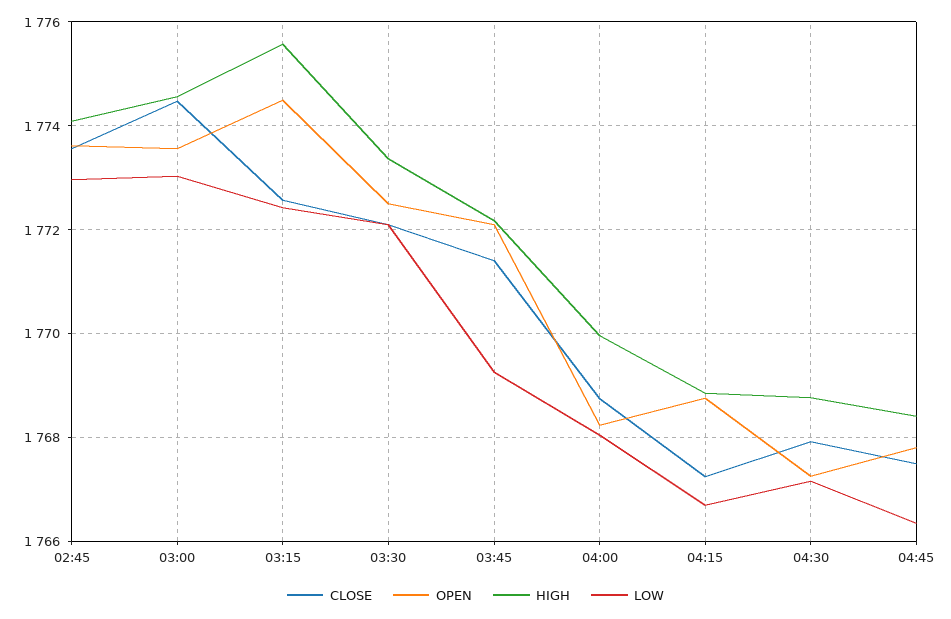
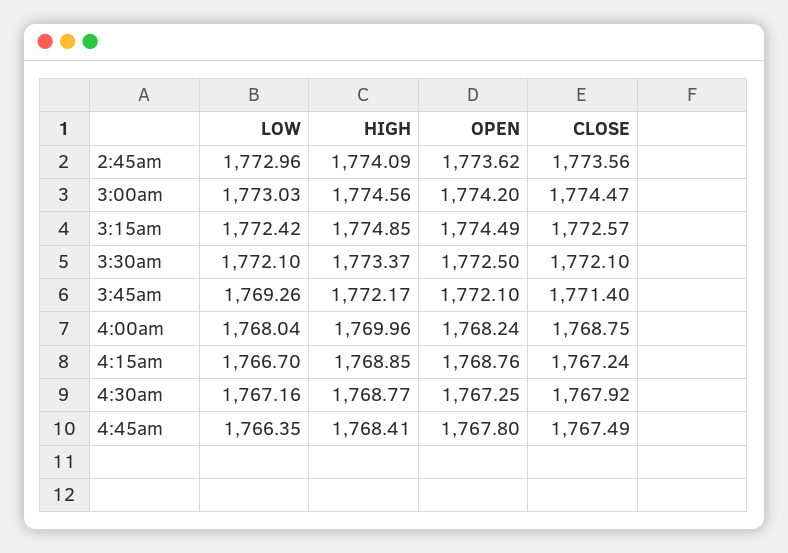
OPEN, 03:00: 1773.6 -> 1774.2
HIGH, 03:15: 1775.6 -> 1774.85

